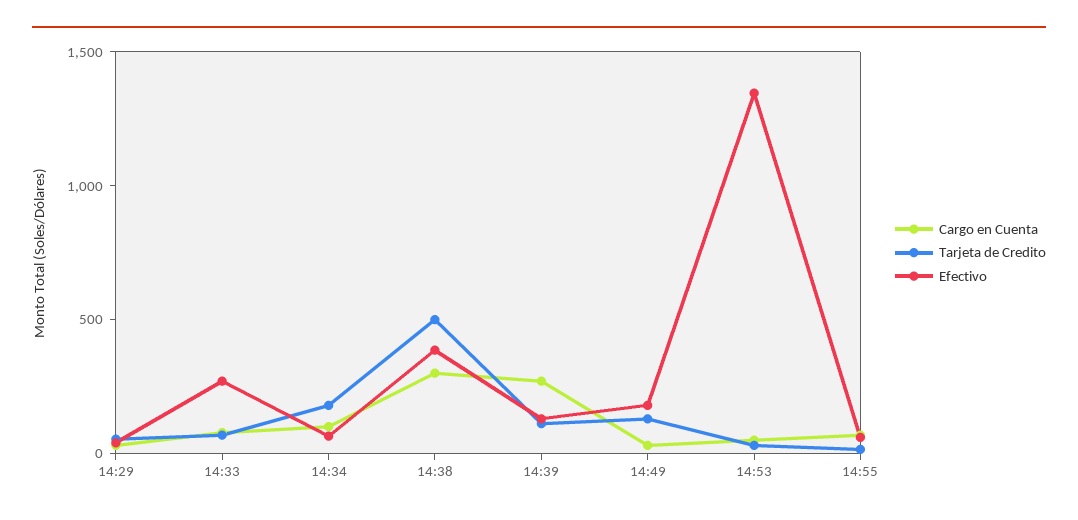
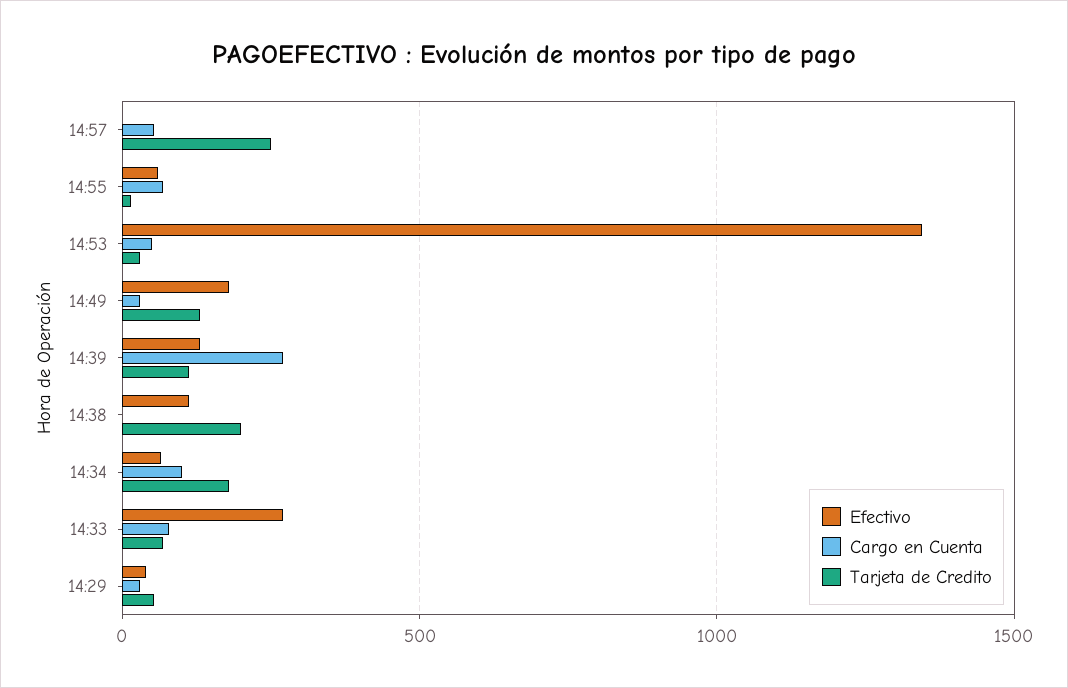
Cargo en Cuenta, 14:38: 300 -> 0
Tarjeta de Credito, 14:38: 500 -> 200
Efectivo, 14:38: 400 -> 100
Efectivo, 14:57: none -> 0
Cargo en Cuenta, 14:57: none -> 50
Tarjeta de Credito, 14:57: none -> 250

